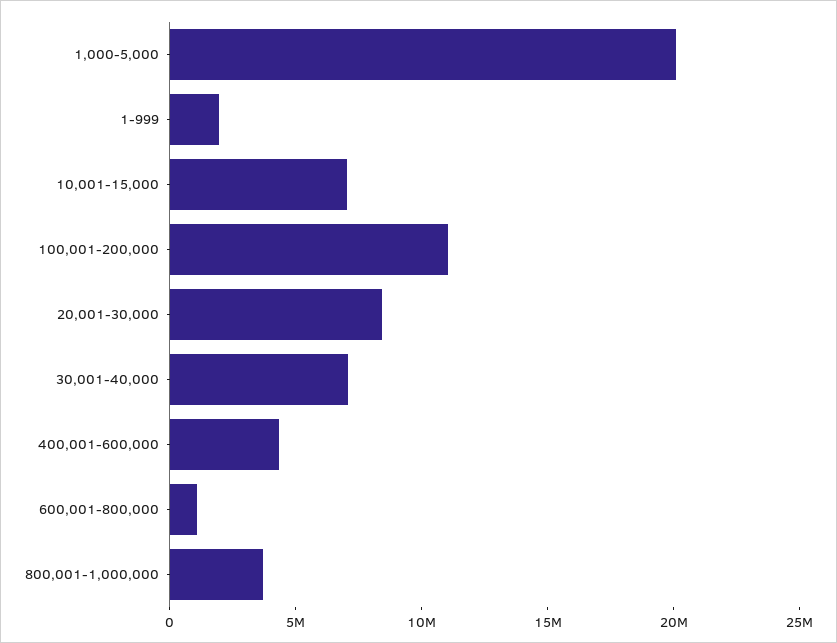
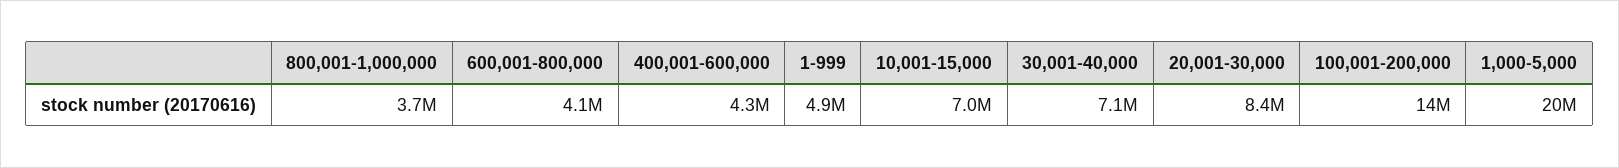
1-999: 2000000 -> 4900000
100,001-200,000: 11000000 -> 14000000
600,001-800,000: 1000000 -> 4100000

